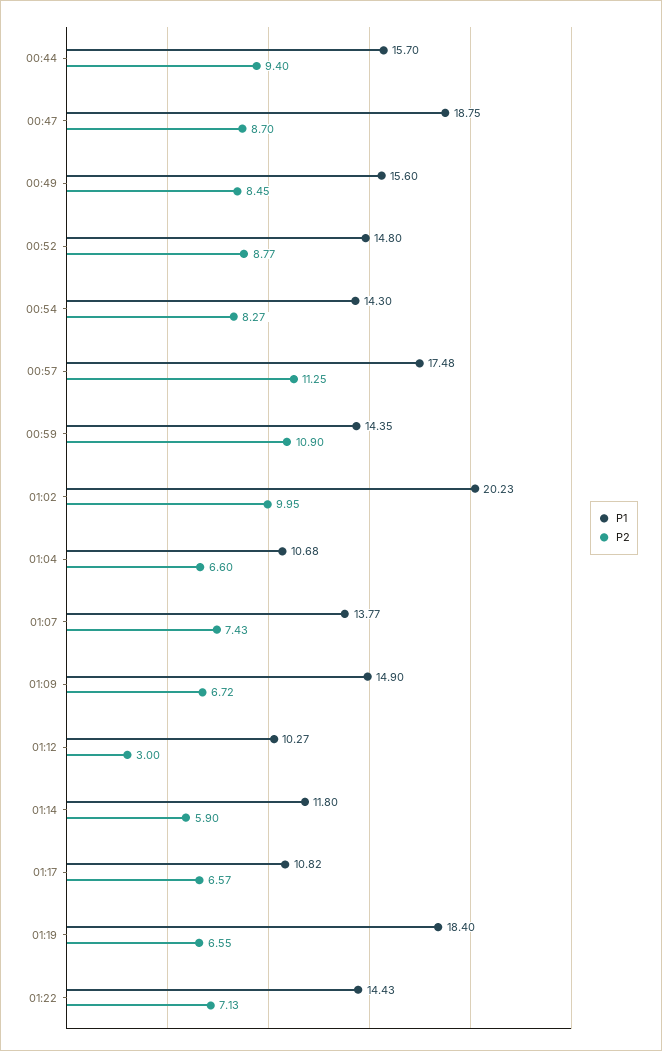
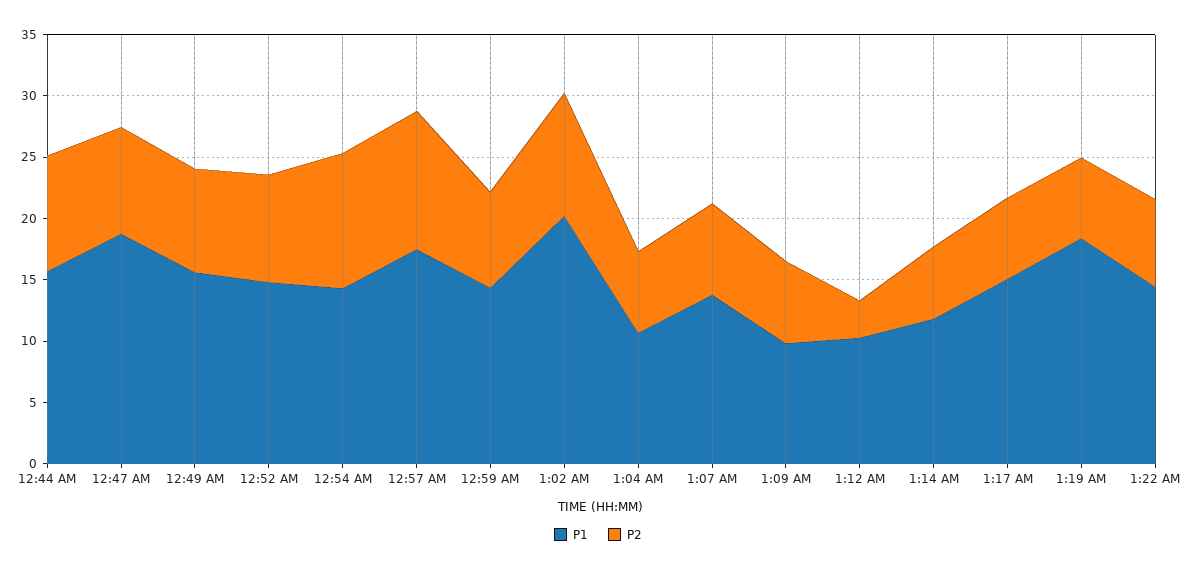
P2, 00:54: 8.27 -> 11
P2, 00:59: 10.9 -> 8
P1, 01:09: 14.9 -> 10
P1, 01:17: 10.82 -> 15

